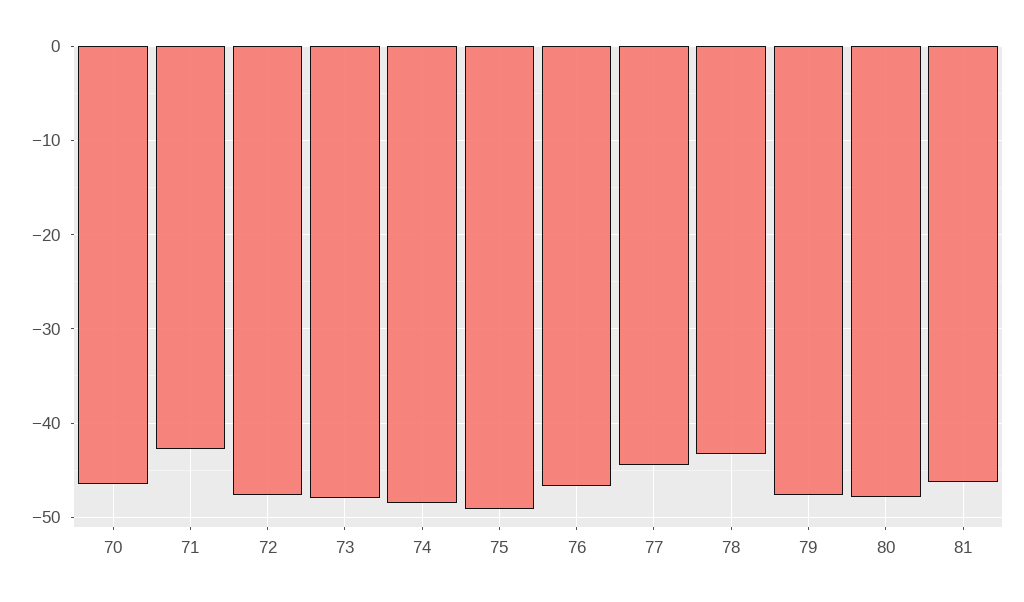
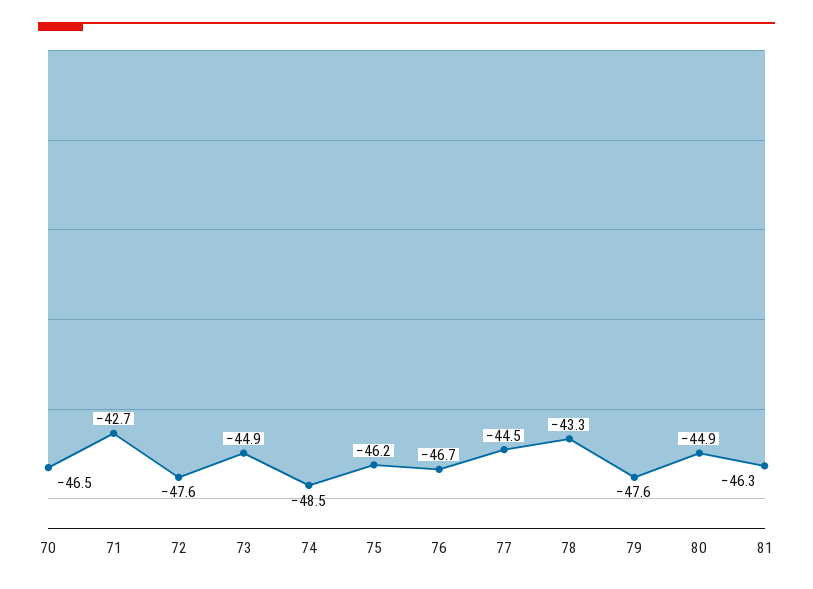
73: -48 -> -44.9
75: -49 -> -46.2
80: -48 -> -44.9

